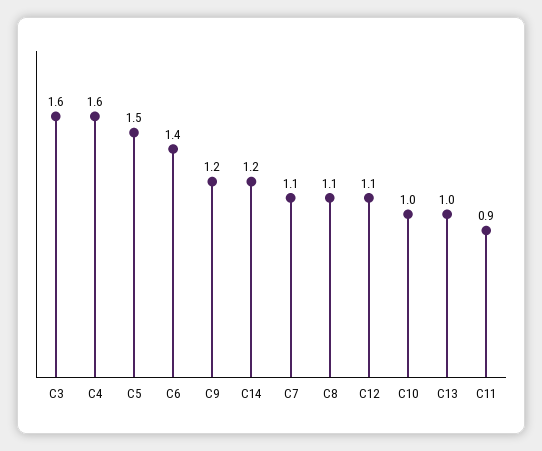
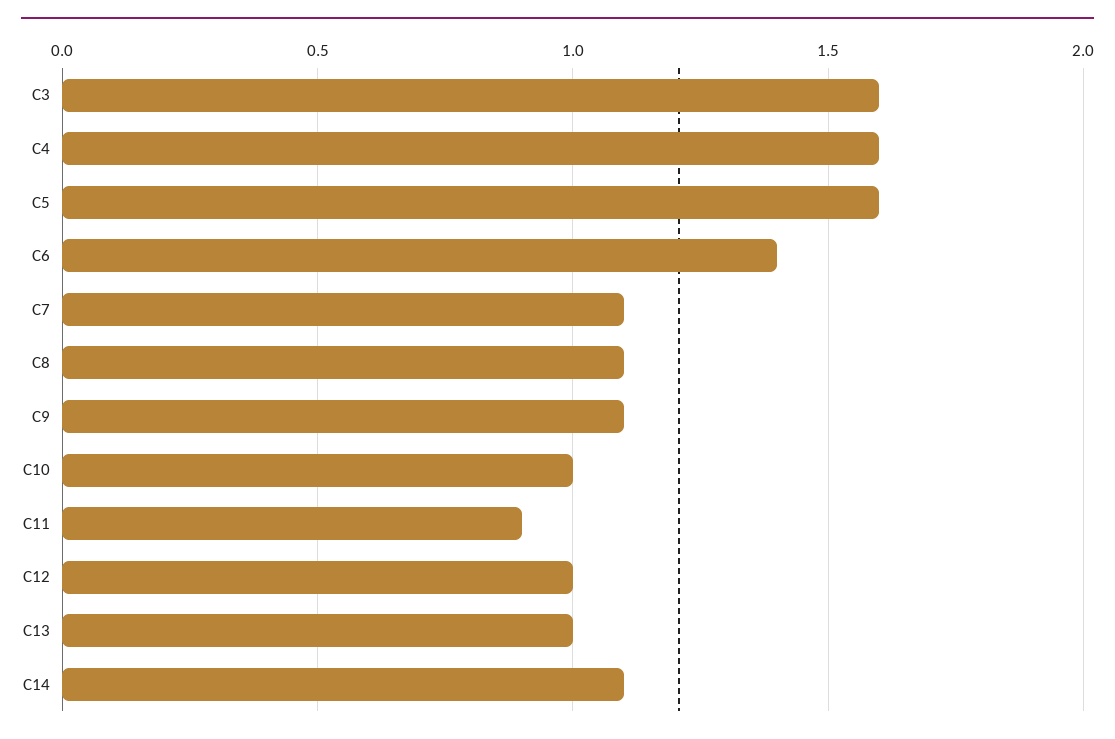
C5: 1.5 -> 1.6
C9: 1.2 -> 1.1
C14: 1.2 -> 1.1
C12: 1.1 -> 1

